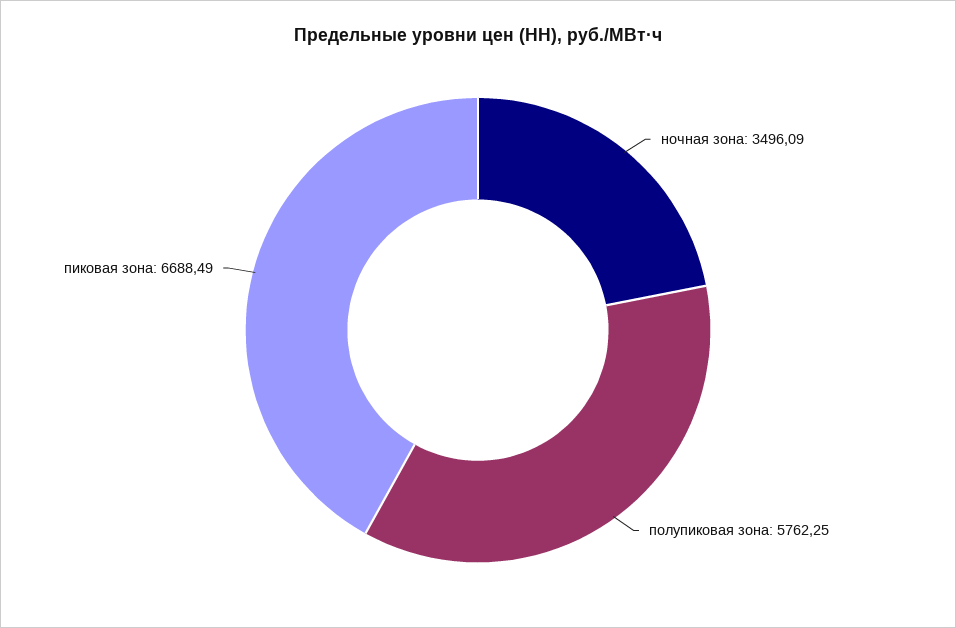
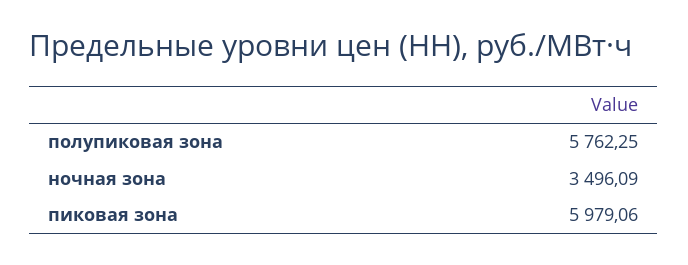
пиковая зона: 6688.49 -> 5979.06

